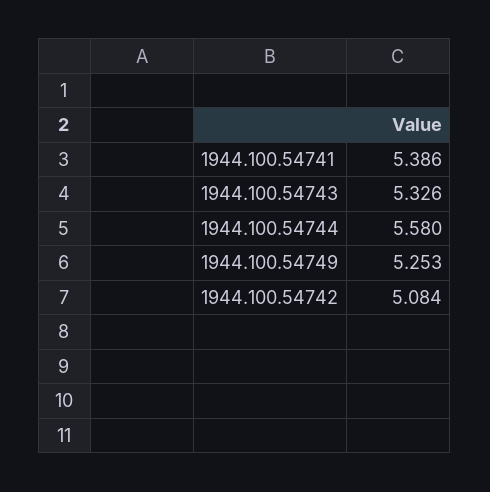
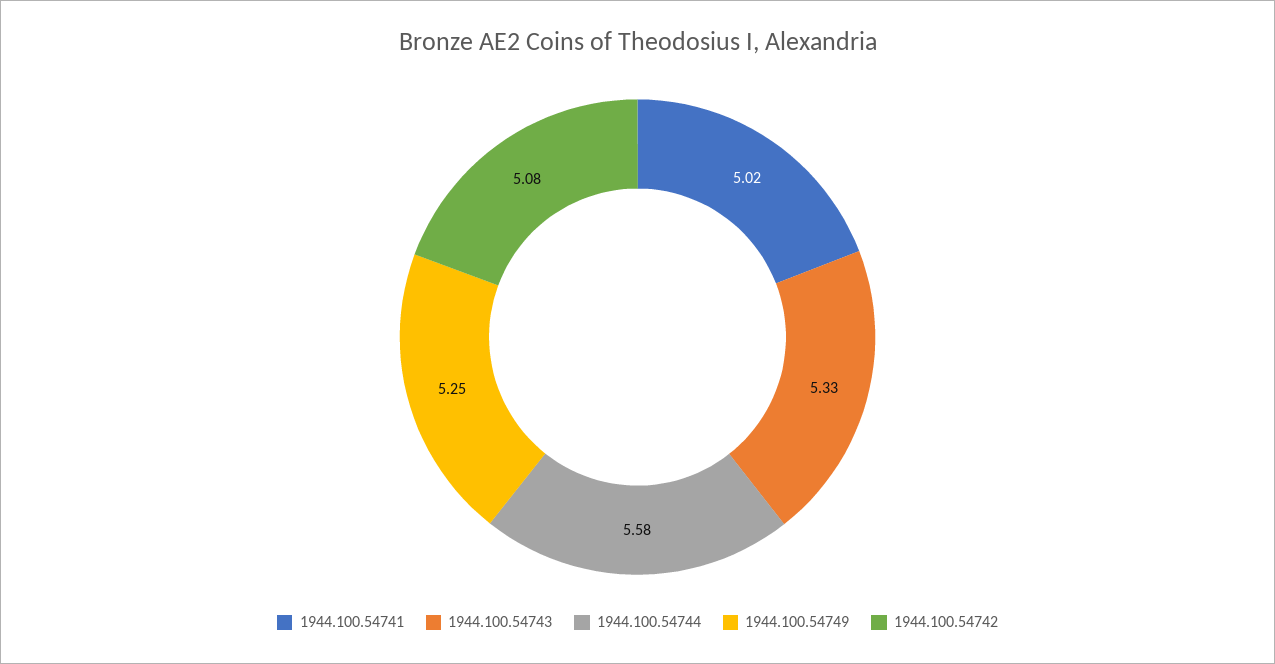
1944.100.54741: 5.386 -> 5.02

